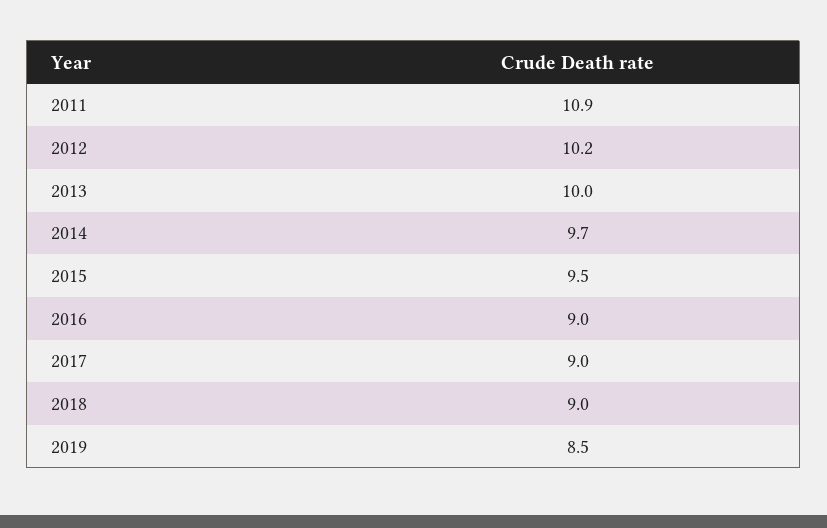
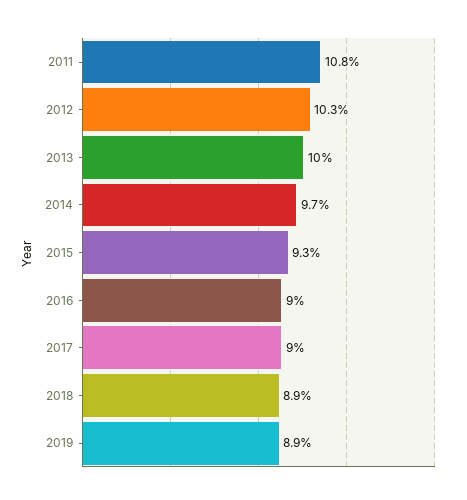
2011: 10.9 -> 10.8
2012: 10.2 -> 10.3
2015: 9.5 -> 9.3
2018: 9 -> 8.9
2019: 8.5 -> 8.9

